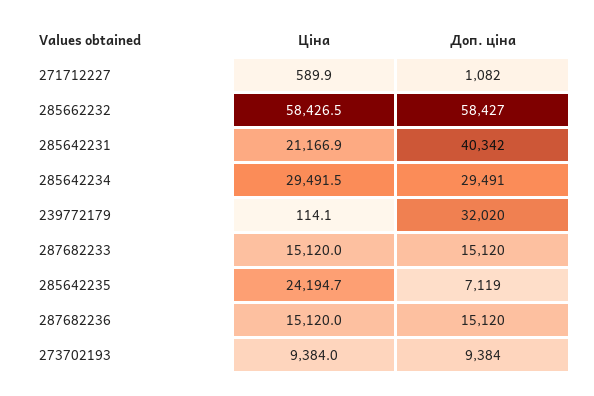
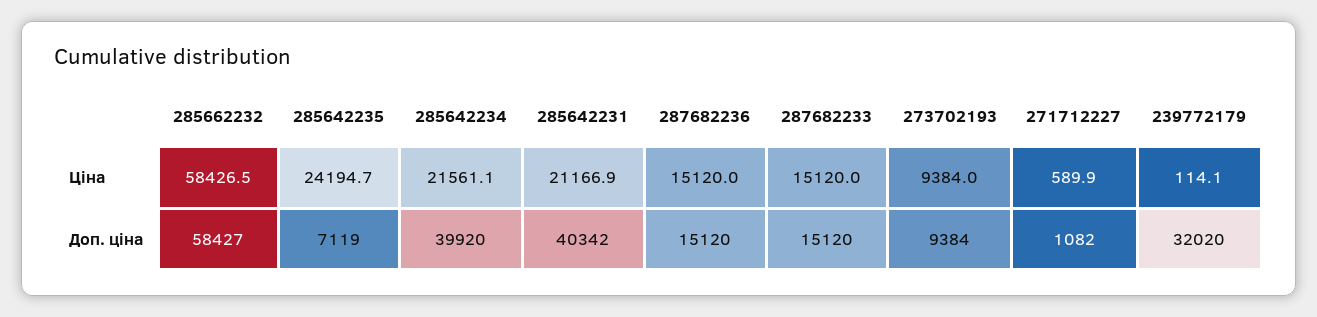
Ціна, 285642234: 29491.5 -> 21561.1
Доп. ціна, 285642234: 29491 -> 39920

